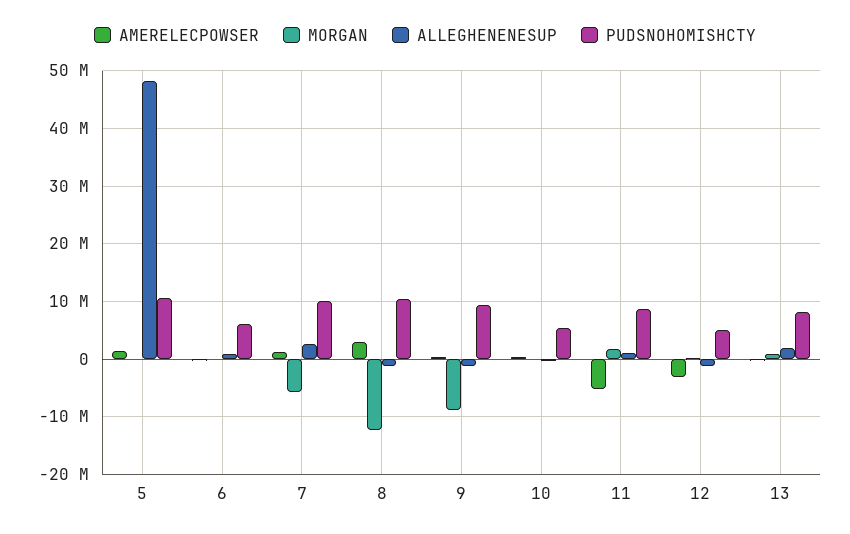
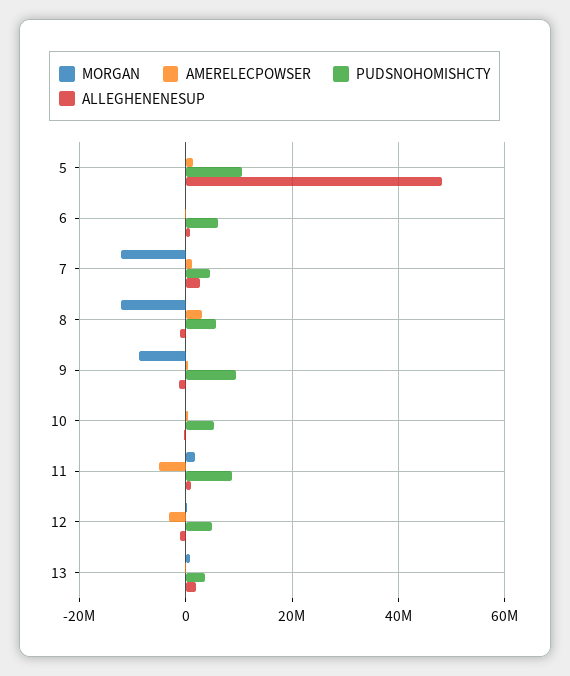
MORGAN, 7: -6000000 -> -12000000
PUDSNOHOMISHCTY, 7: 10000000 -> 4000000
PUDSNOHOMISHCTY, 8: 10000000 -> 6000000
PUDSNOHOMISHCTY, 13: 8000000 -> 4000000

